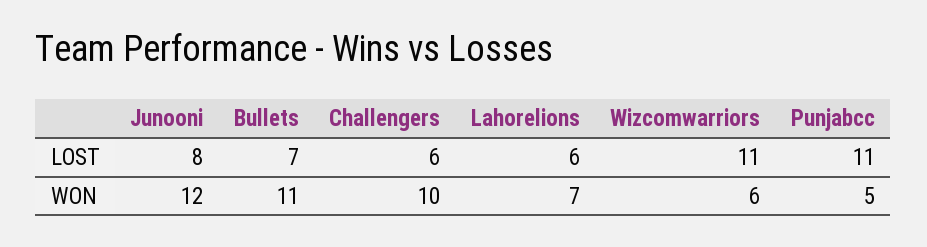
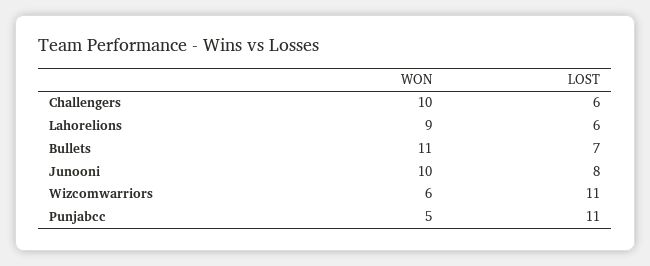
Junooni, WON: 12 -> 10
Lahorelions, WON: 7 -> 9

